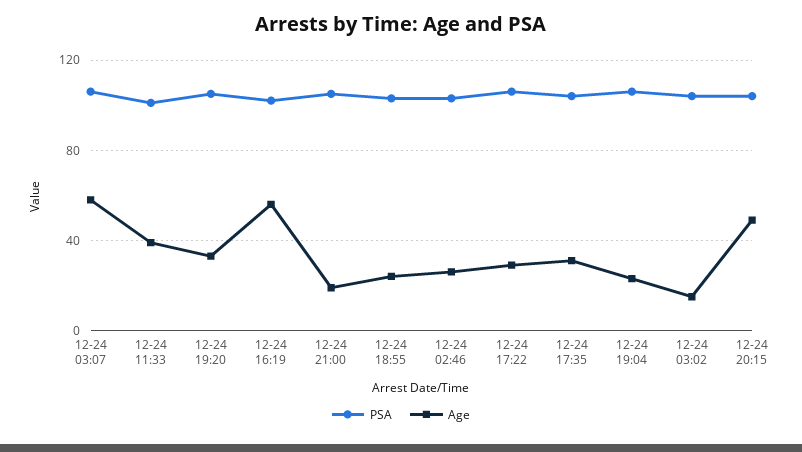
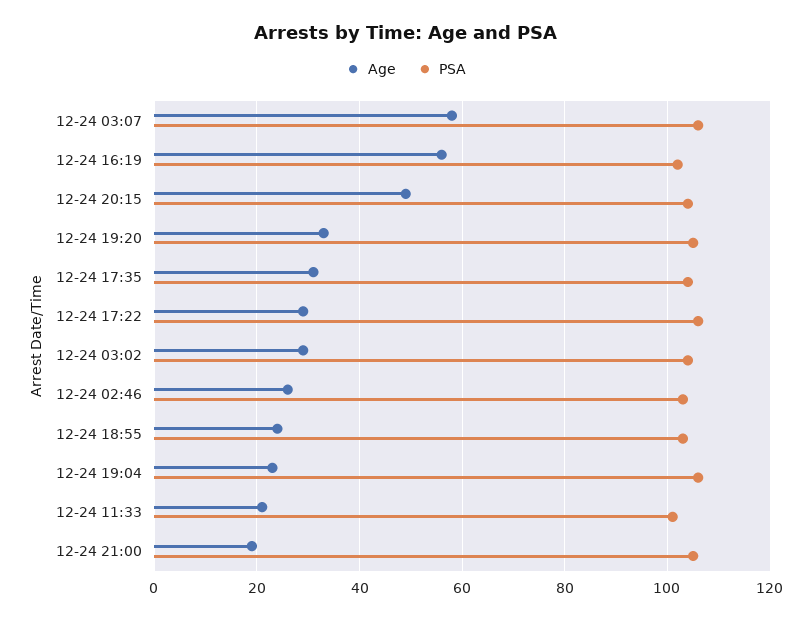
Age, 12-24 11:33: 40 -> 20
Age, 12-24 03:02: 15 -> 30

